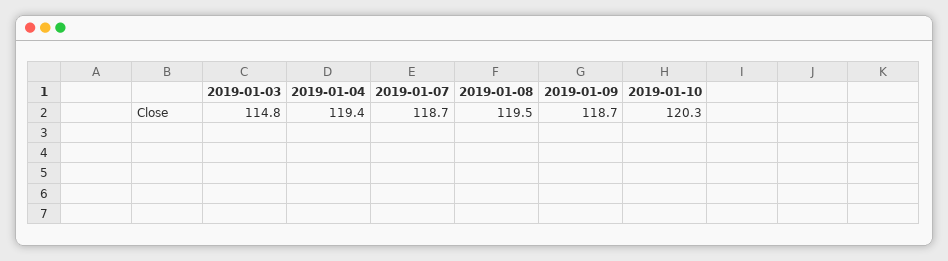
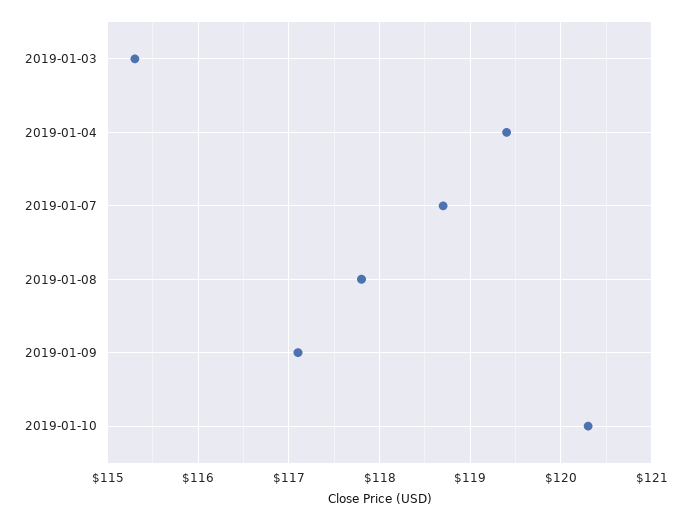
2019-01-03: 114.8 -> 115.3
2019-01-08: 119.5 -> 117.8
2019-01-09: 118.7 -> 117.1

